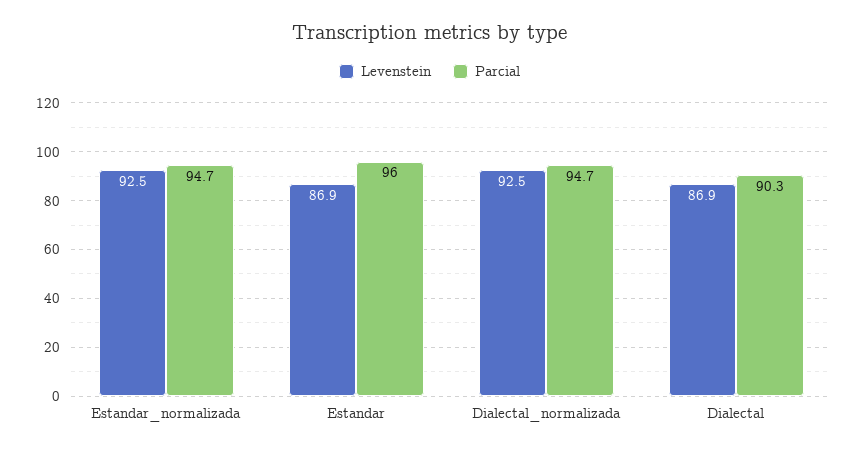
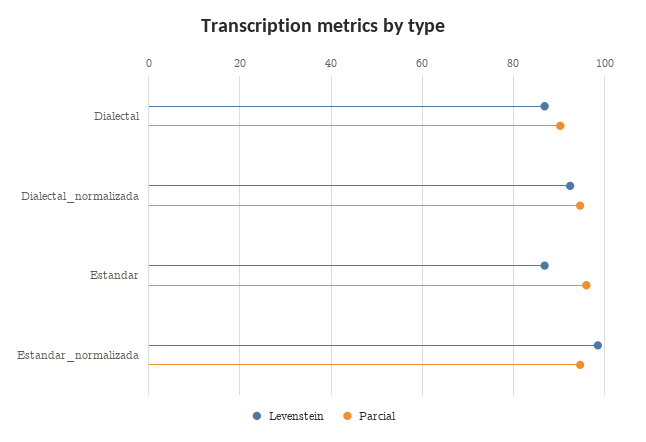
Levenstein, Estandar_normalizada: 92.5 -> 98

